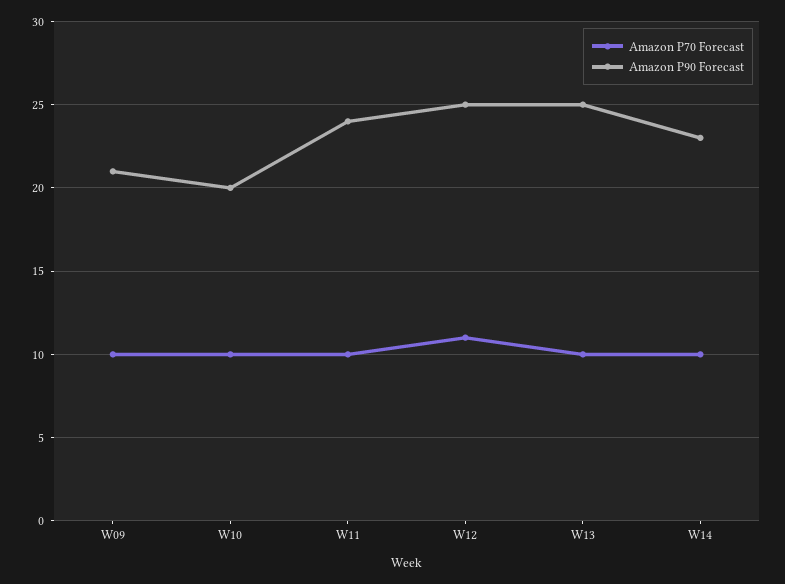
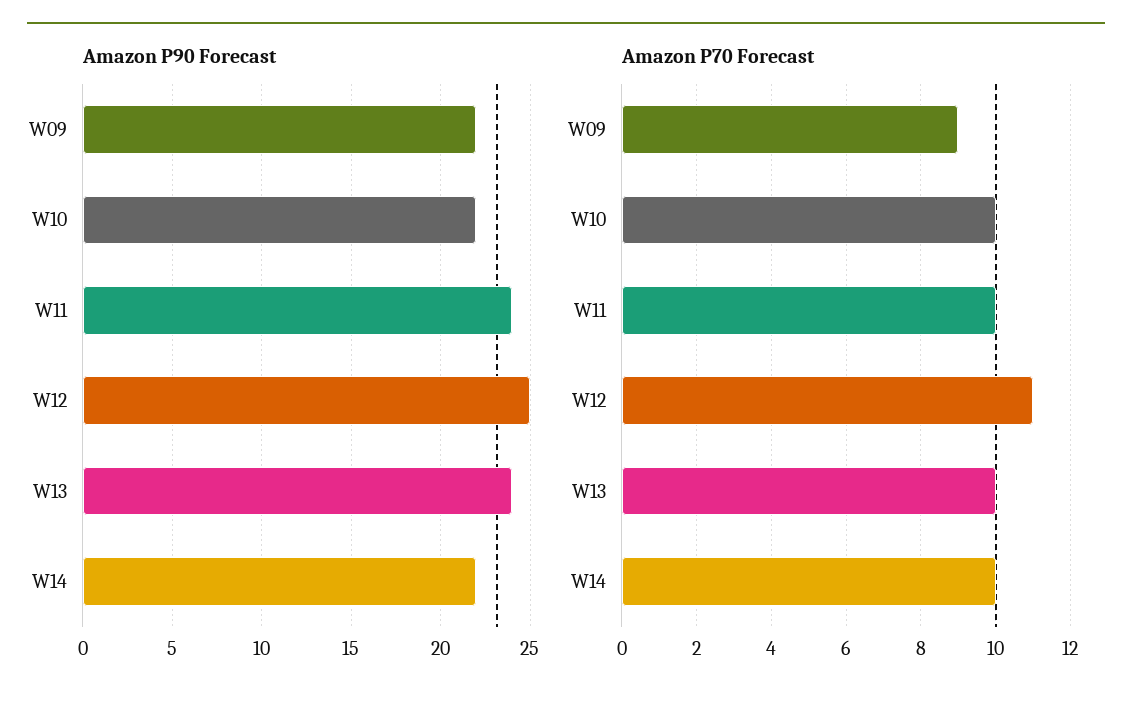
Amazon P70 Forecast, W09: 10 -> 9
Amazon P90 Forecast, W09: 21 -> 22
Amazon P90 Forecast, W10: 20 -> 22
Amazon P90 Forecast, W13: 25 -> 24
Amazon P90 Forecast, W14: 23 -> 22

